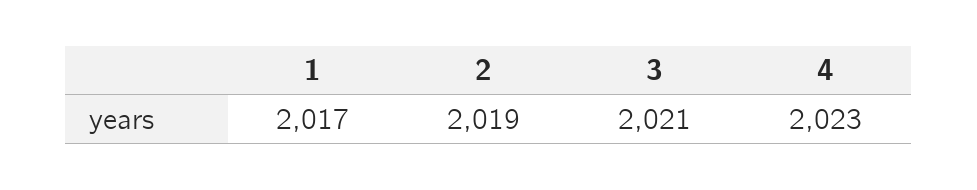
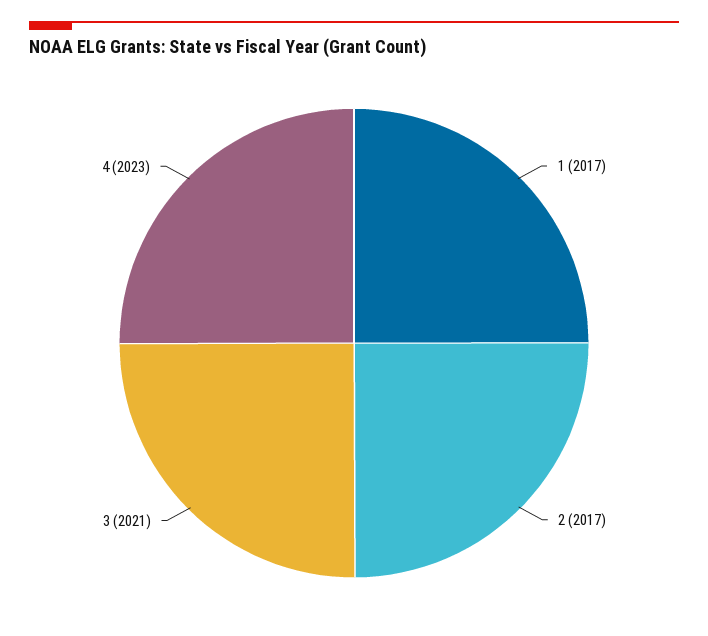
2: 2019 -> 2017

